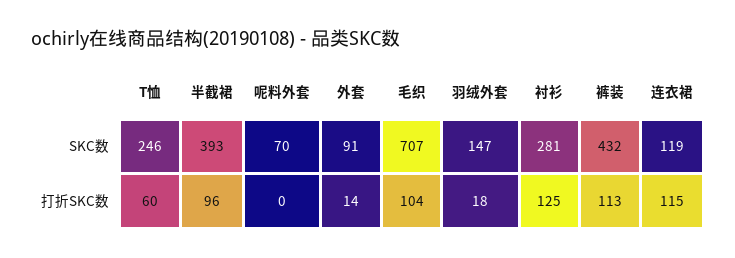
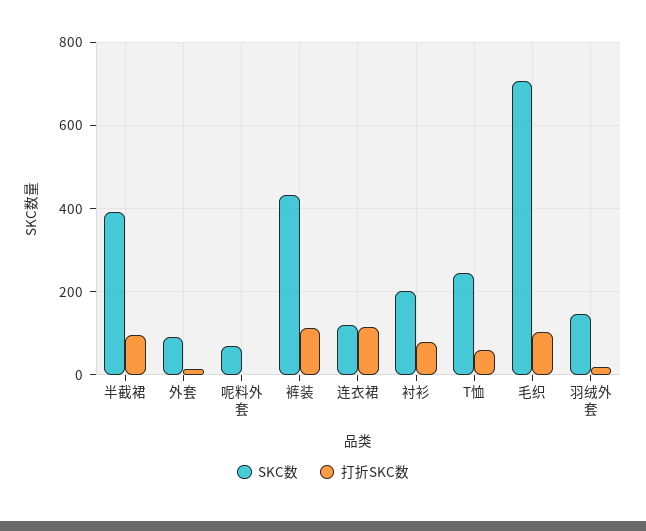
SKC数, 衬衫: 281 -> 200
打折SKC数, 衬衫: 125 -> 80

